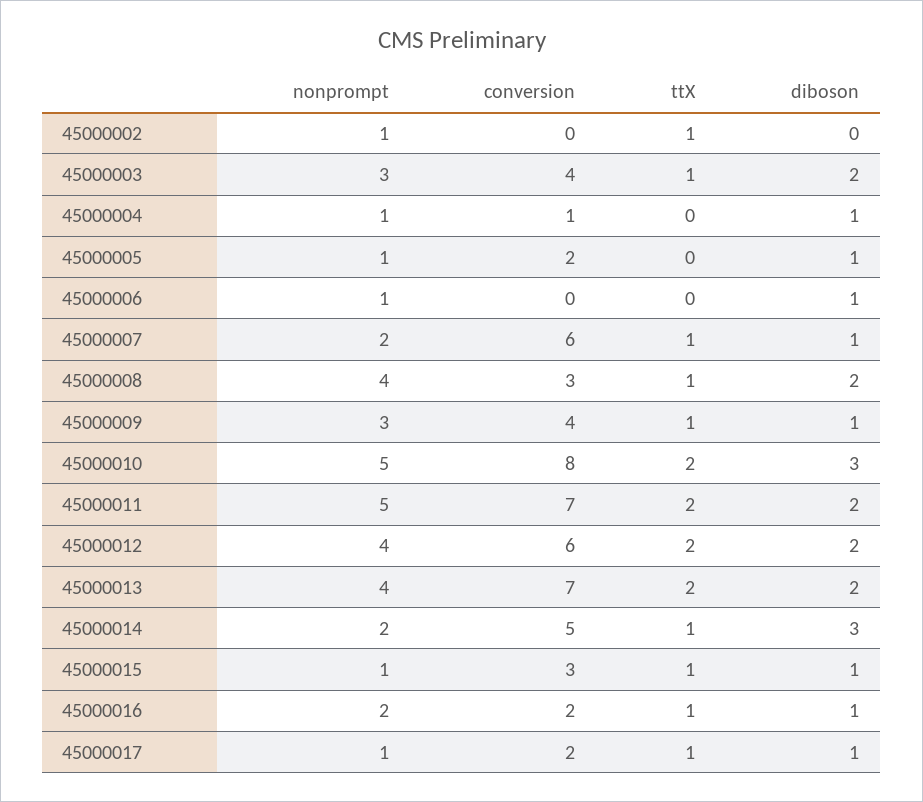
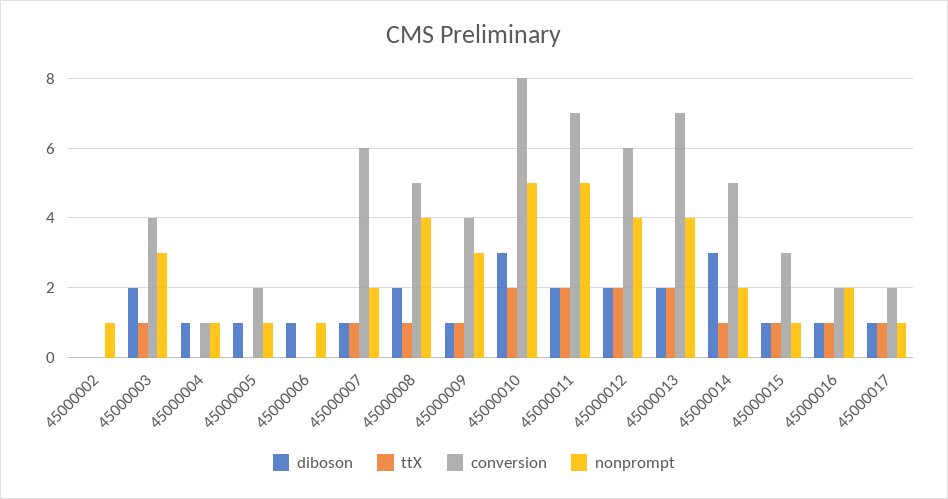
ttX, 45000002: 1 -> 0
conversion, 45000008: 3 -> 5

